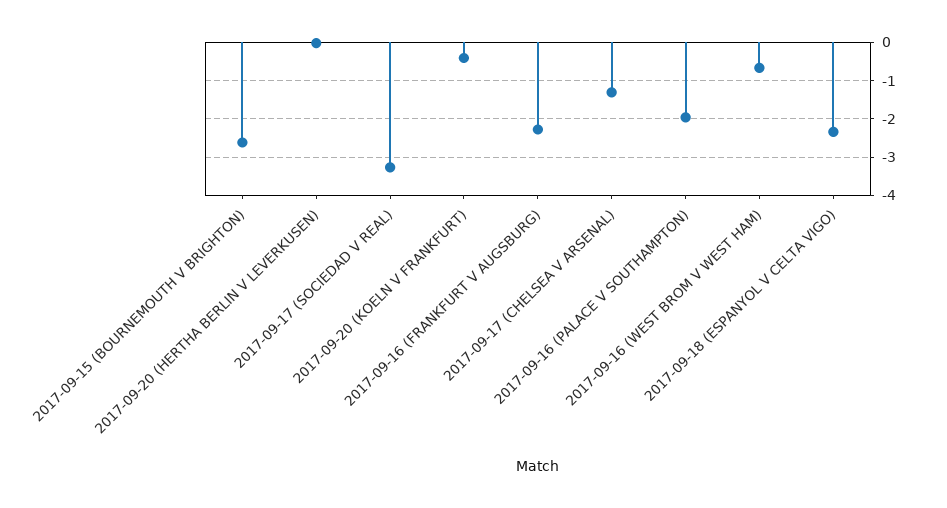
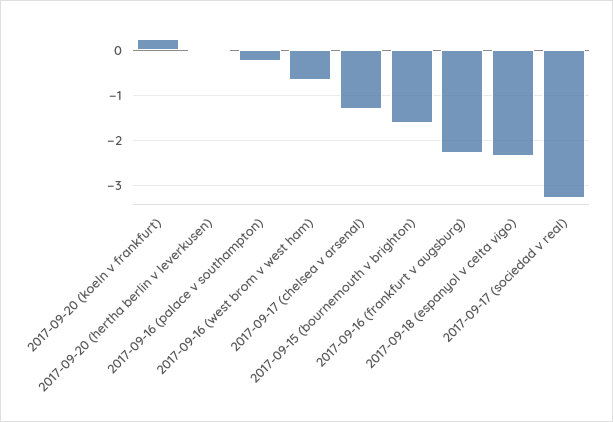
2017-09-15 (BOURNEMOUTH V BRIGHTON): -2.6 -> -1.6
2017-09-20 (KOELN V FRANKFURT): -0.4 -> 0.2
2017-09-16 (PALACE V SOUTHAMPTON): -2 -> -0.2

